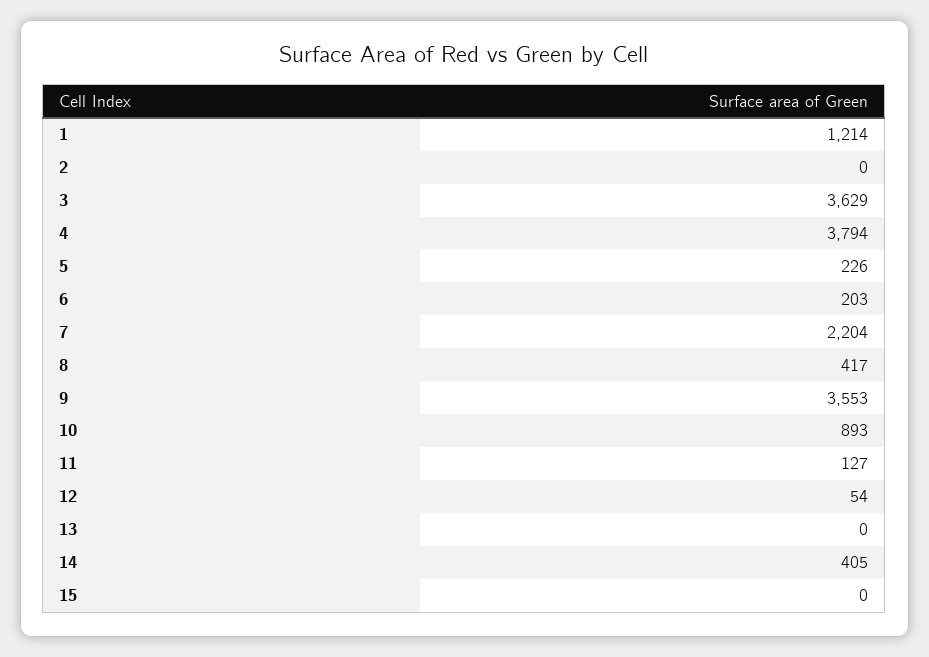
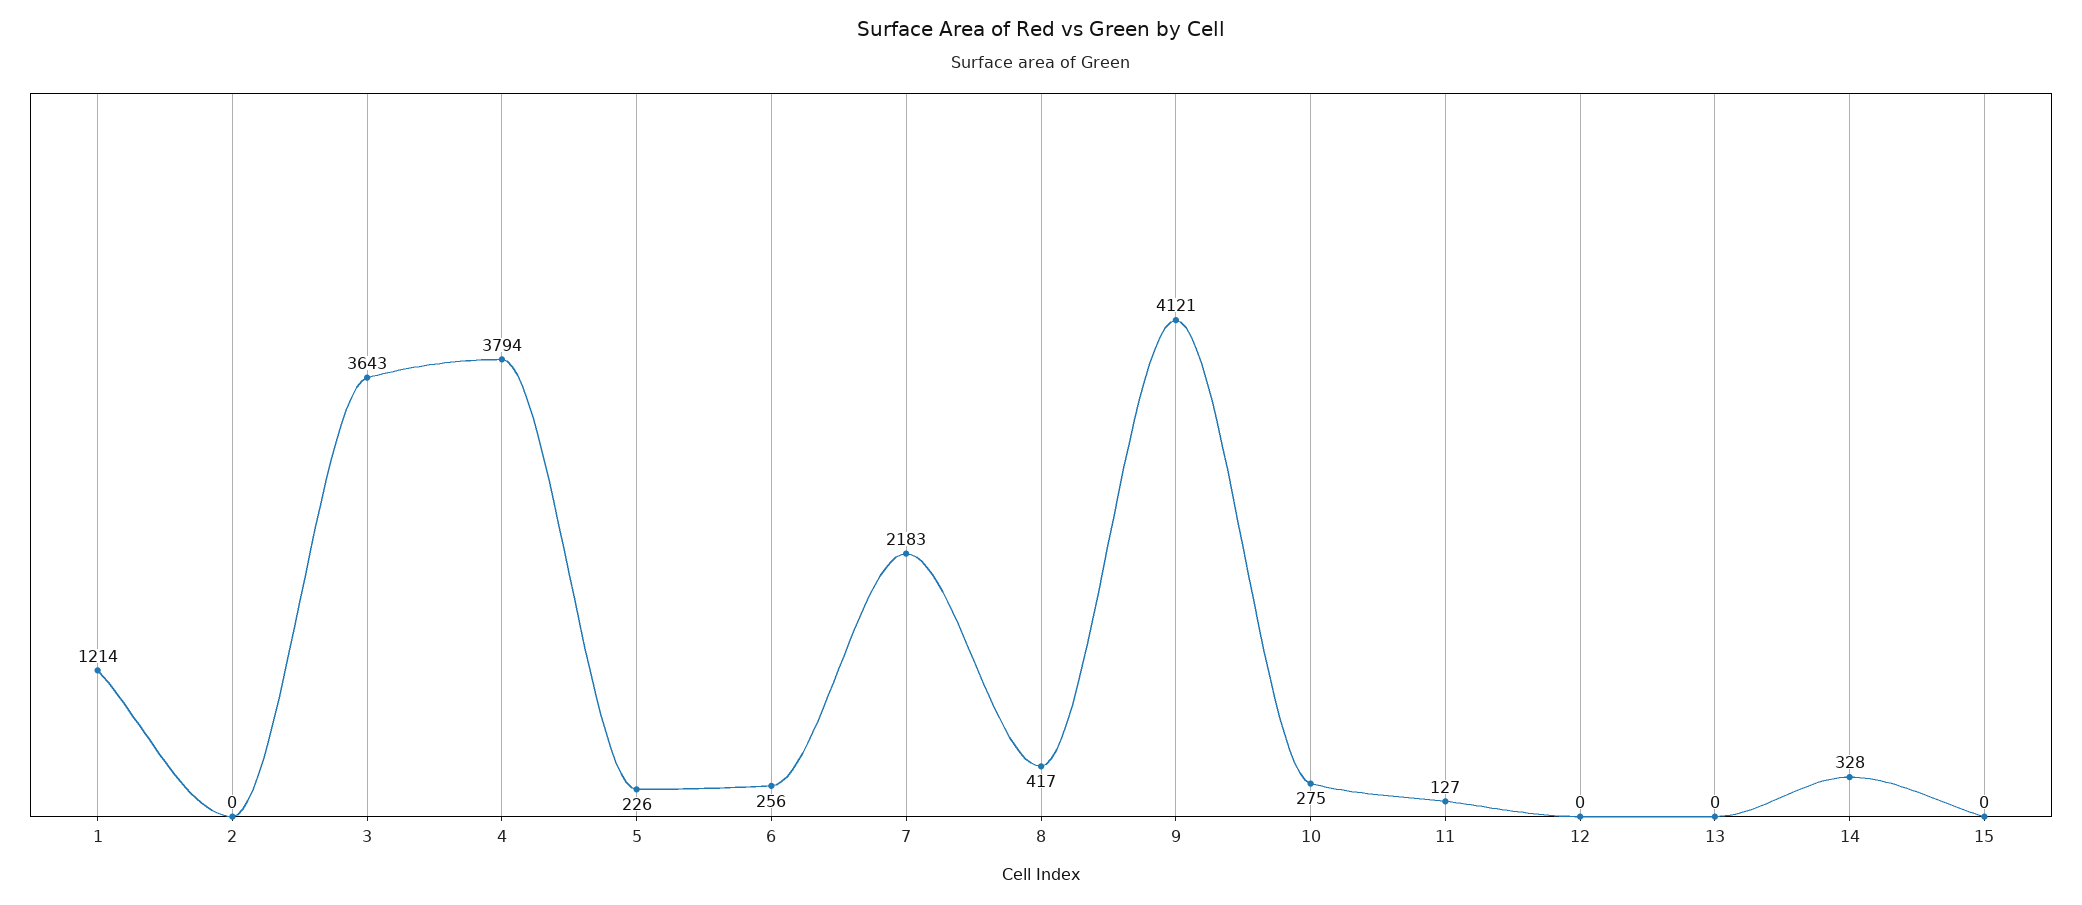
3: 3629 -> 3643
6: 203 -> 256
7: 2204 -> 2183
9: 3553 -> 4121
10: 893 -> 275
12: 54 -> 0
14: 405 -> 328

